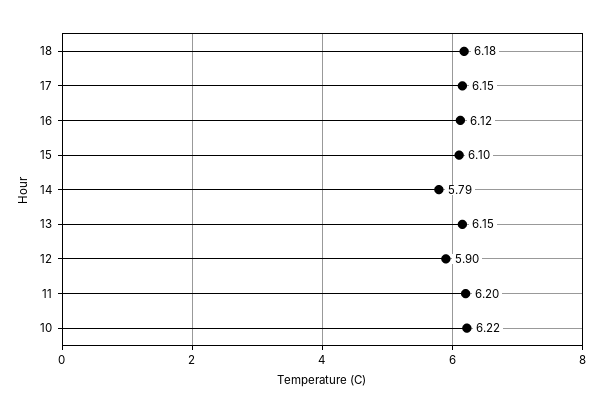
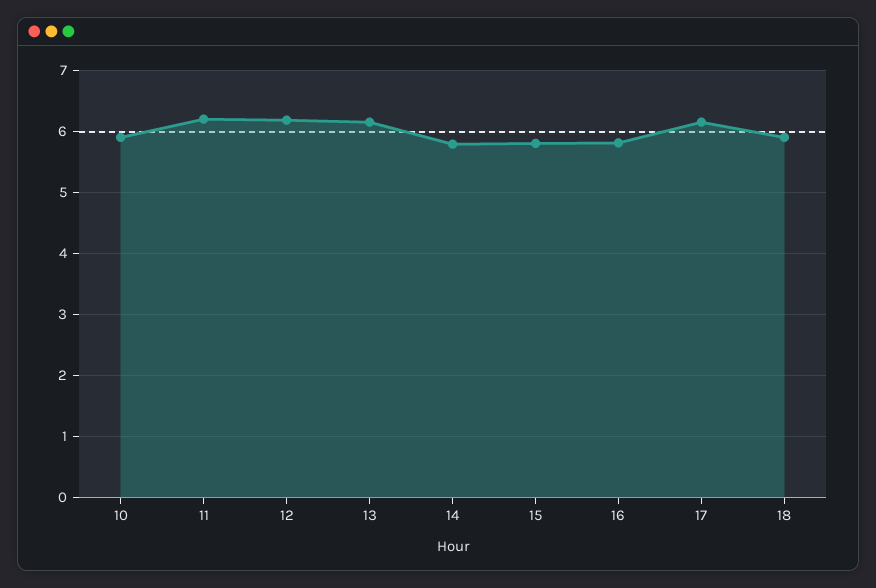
18: 6.18 -> 5.9
16: 6.12 -> 5.8
15: 6.1 -> 5.8
12: 5.9 -> 6.2
10: 6.22 -> 5.9

